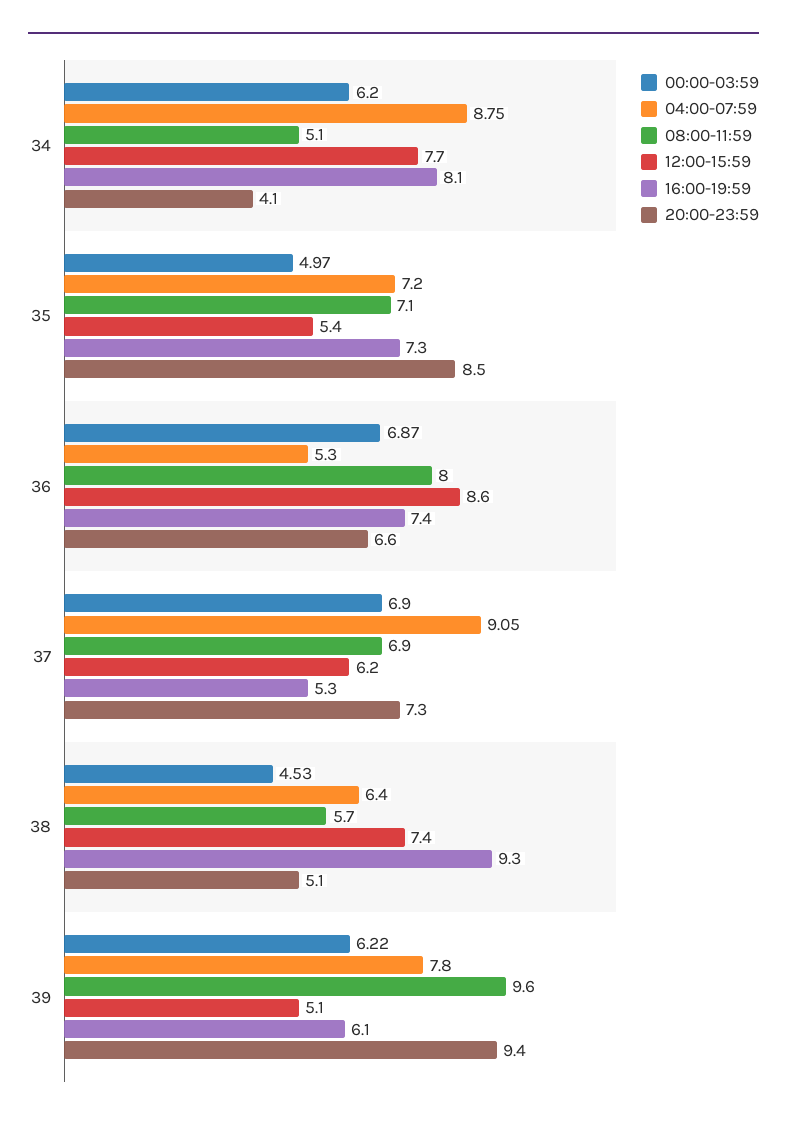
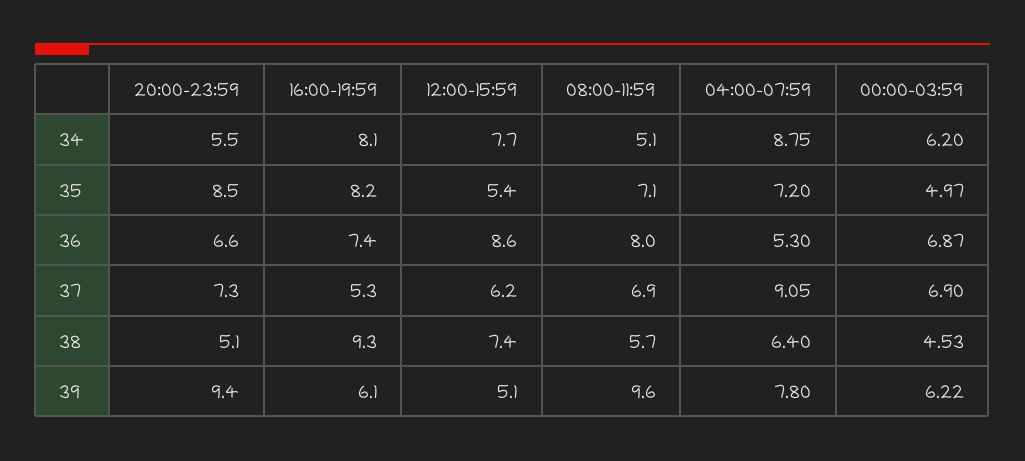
20:00-23:59, 34: 4.1 -> 5.5
16:00-19:59, 35: 7.3 -> 8.2

